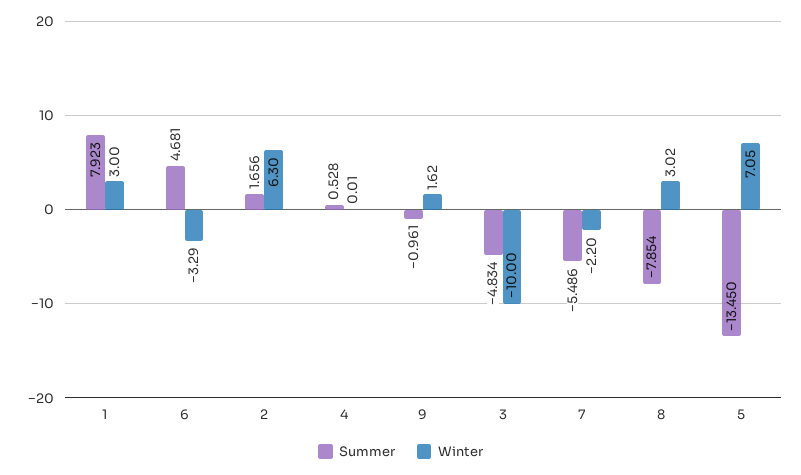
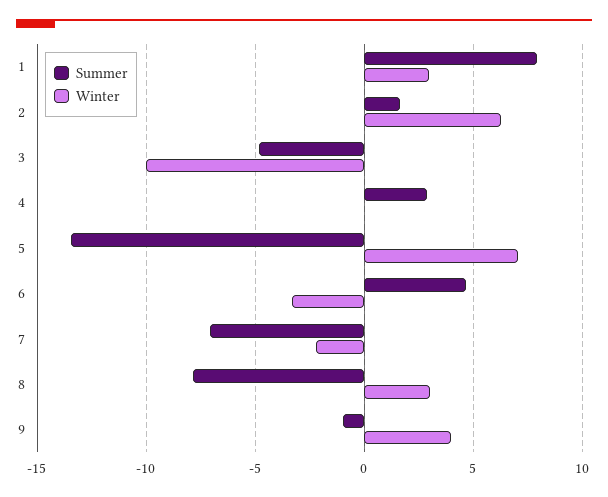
Summer, 4: 0.528 -> 3
Winter, 9: 1.62 -> 4
Summer, 7: -5.486 -> -7

